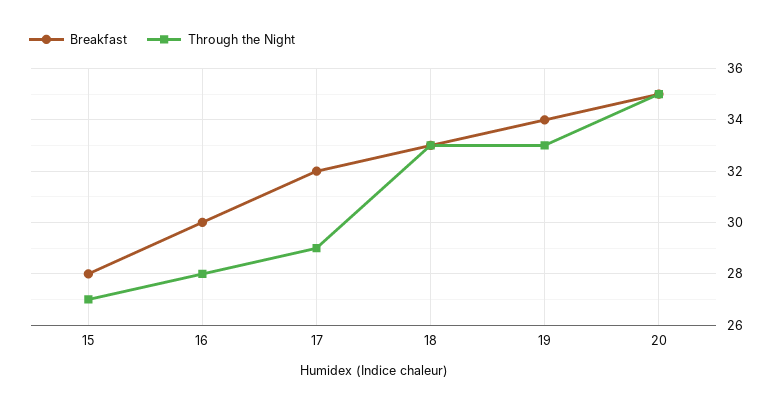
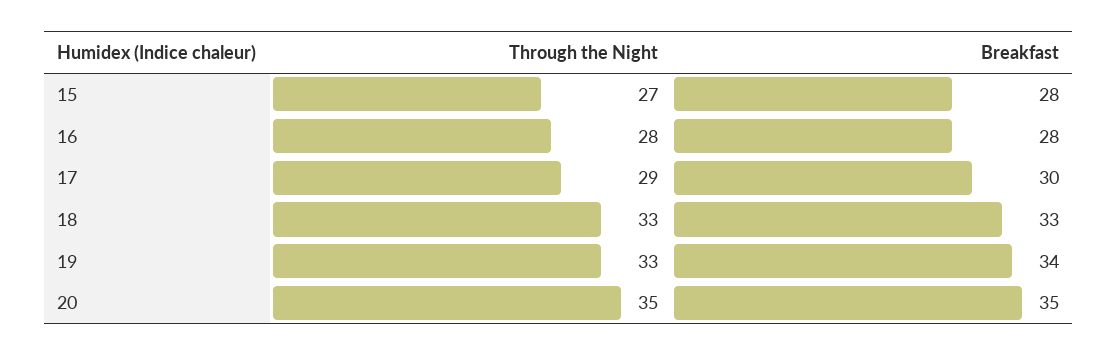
Breakfast, 16: 30 -> 28
Breakfast, 17: 32 -> 30

